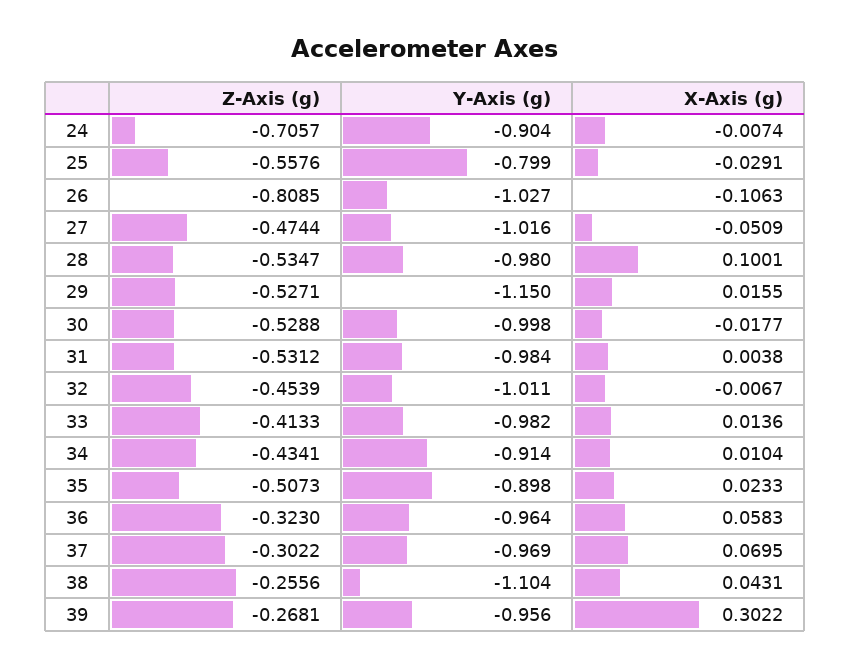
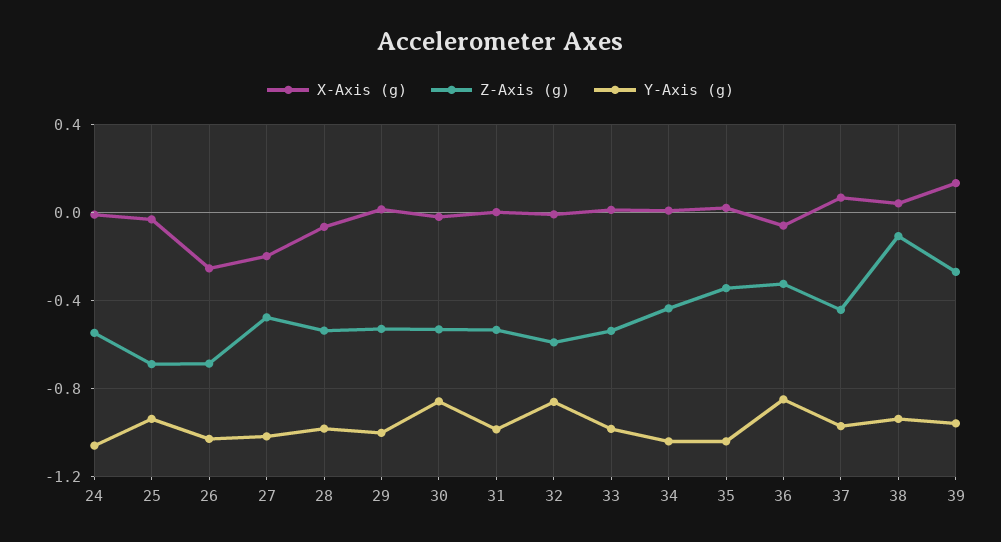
Z-Axis (g), 24: -0.7057 -> -0.55
Y-Axis (g), 24: -0.904 -> -1.05
Z-Axis (g), 25: -0.5576 -> -0.7
Y-Axis (g), 25: -0.799 -> -0.95
Z-Axis (g), 26: -0.8085 -> -0.7
X-Axis (g), 26: -0.1063 -> -0.25
X-Axis (g), 27: -0.0509 -> -0.2
X-Axis (g), 28: 0.1001 -> -0.05
Y-Axis (g), 29: -1.15 -> -1
Y-Axis (g), 30: -0.998 -> -0.85
Z-Axis (g), 32: -0.4539 -> -0.6
Y-Axis (g), 32: -1.011 -> -0.85
Z-Axis (g), 33: -0.4133 -> -0.55
Y-Axis (g), 34: -0.914 -> -1.05
Z-Axis (g), 35: -0.5073 -> -0.35
Y-Axis (g), 35: -0.898 -> -1.05
Y-Axis (g), 36: -0.964 -> -0.85
X-Axis (g), 36: 0.0583 -> -0.05
Z-Axis (g), 37: -0.3022 -> -0.45
Z-Axis (g), 38: -0.2556 -> -0.1
Y-Axis (g), 38: -1.104 -> -0.95
X-Axis (g), 39: 0.3022 -> 0.15

